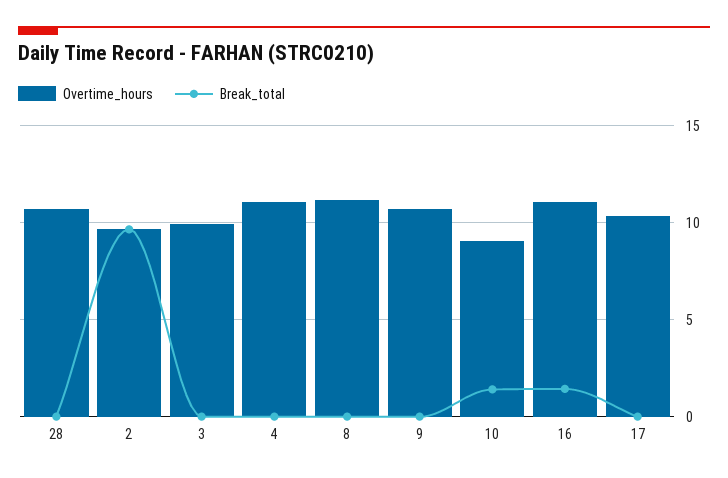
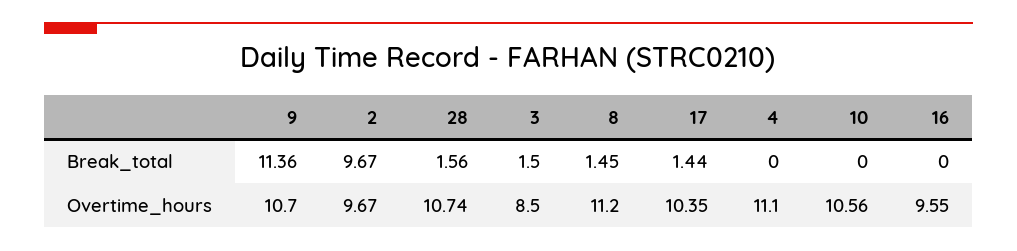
Break_total, 28: 0 -> 1.56
Overtime_hours, 3: 10 -> 8.5
Break_total, 3: 0 -> 1.5
Break_total, 8: 0 -> 1.45
Break_total, 9: 0 -> 11.36
Overtime_hours, 10: 9 -> 10.56
Break_total, 10: 1.5 -> 0
Overtime_hours, 16: 11 -> 9.55
Break_total, 16: 1.5 -> 0
Break_total, 17: 0 -> 1.44

